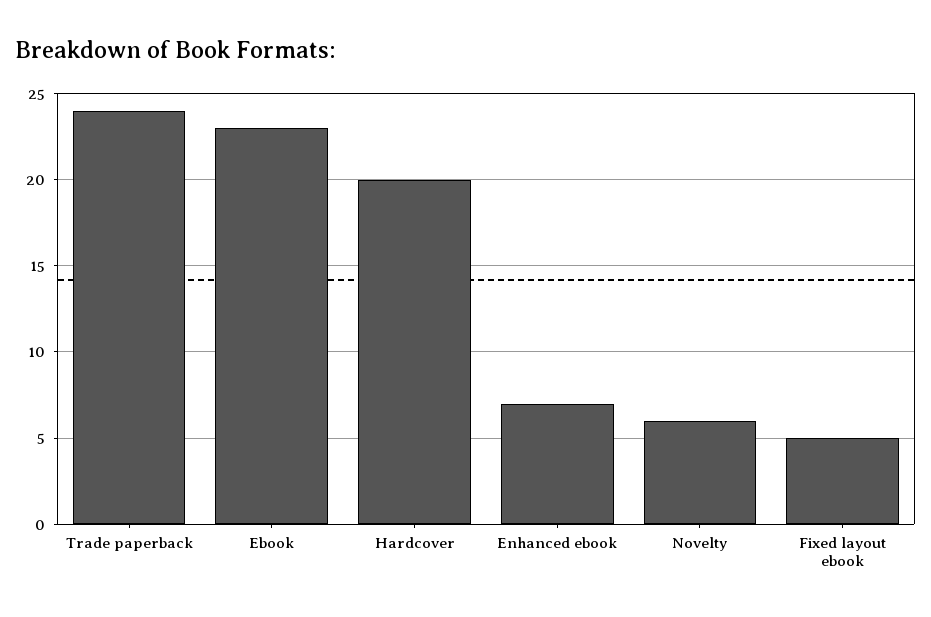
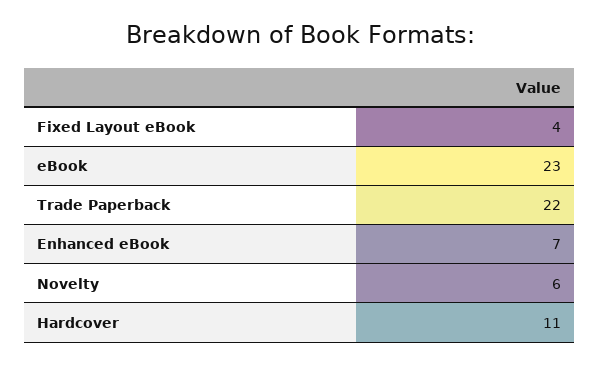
Trade paperback: 24 -> 22
Hardcover: 20 -> 11
Fixed layout ebook: 5 -> 4

